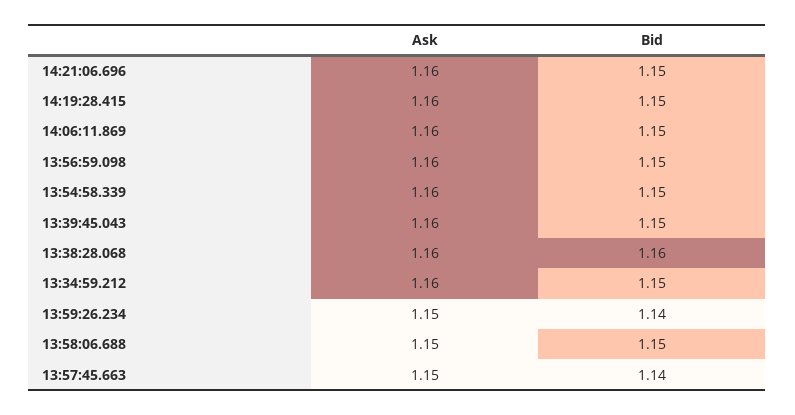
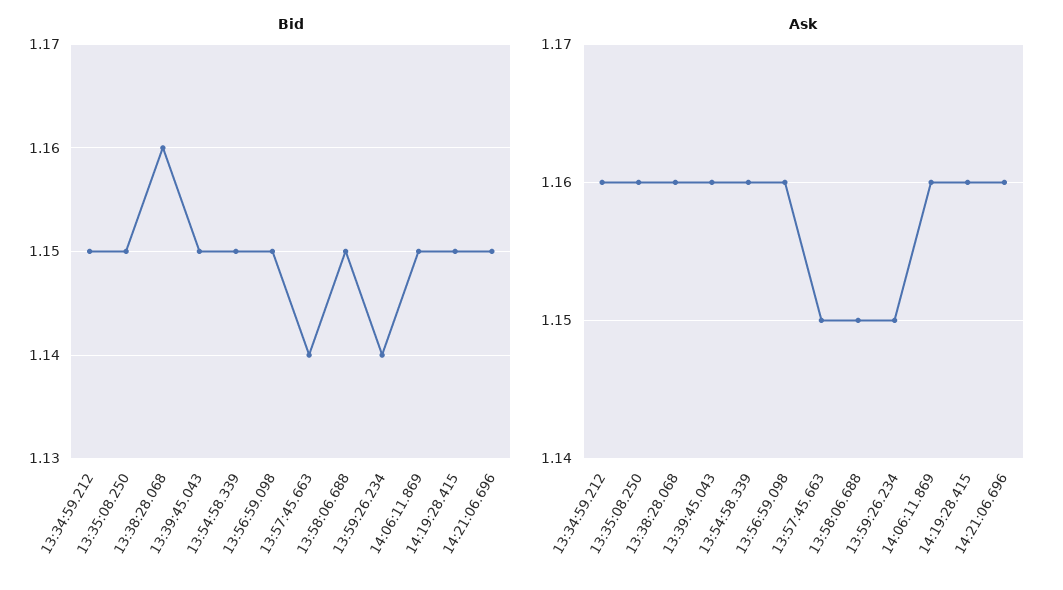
Bid, 13:35:08.250: none -> 1.15
Ask, 13:35:08.250: none -> 1.16

